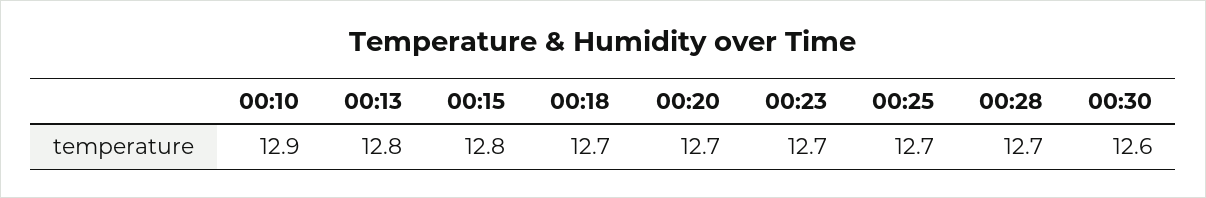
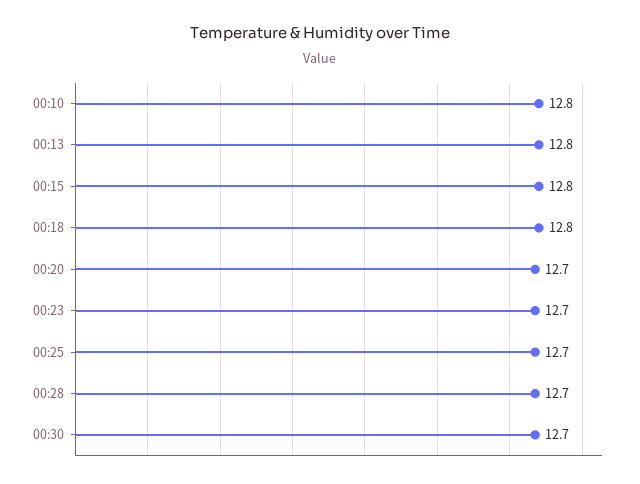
00:10: 12.9 -> 12.8
00:18: 12.7 -> 12.8
00:30: 12.6 -> 12.7

